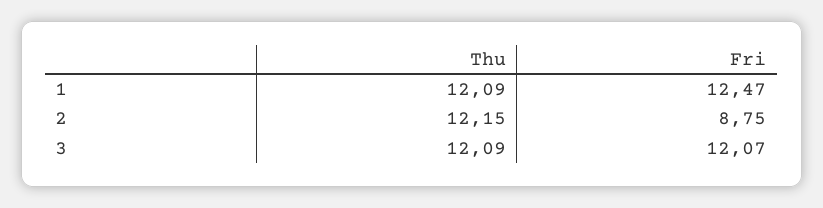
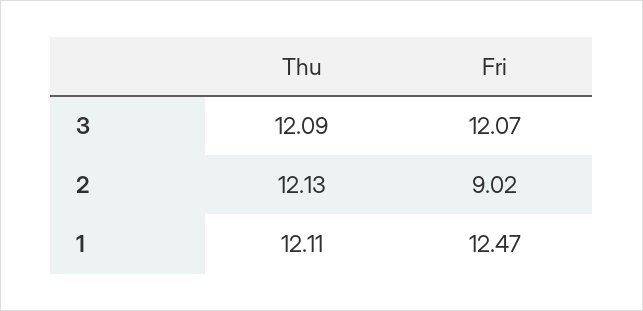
Thu, 1: 12.09 -> 12.11
Thu, 2: 12.15 -> 12.13
Fri, 2: 8.75 -> 9.02

